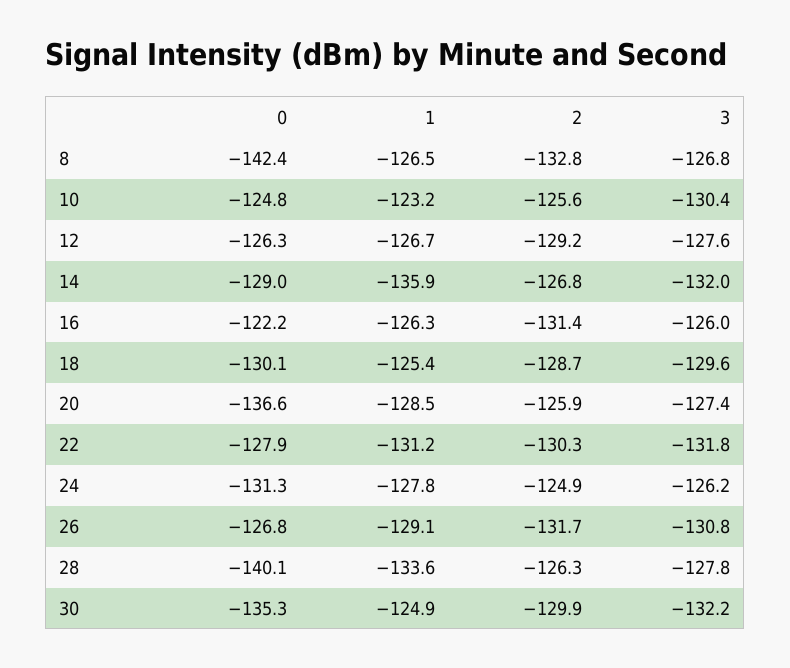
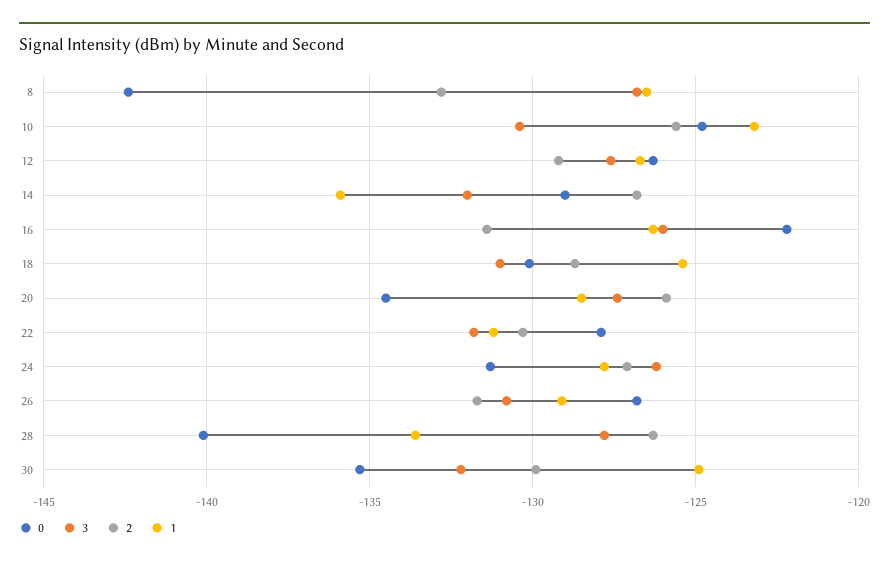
3, 18: -129.6 -> -131
0, 20: -136.6 -> -134.5
2, 24: -124.9 -> -127

